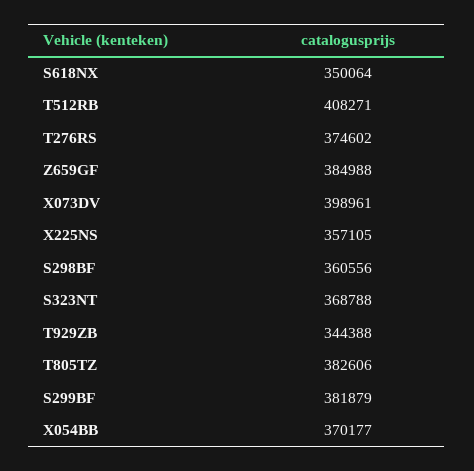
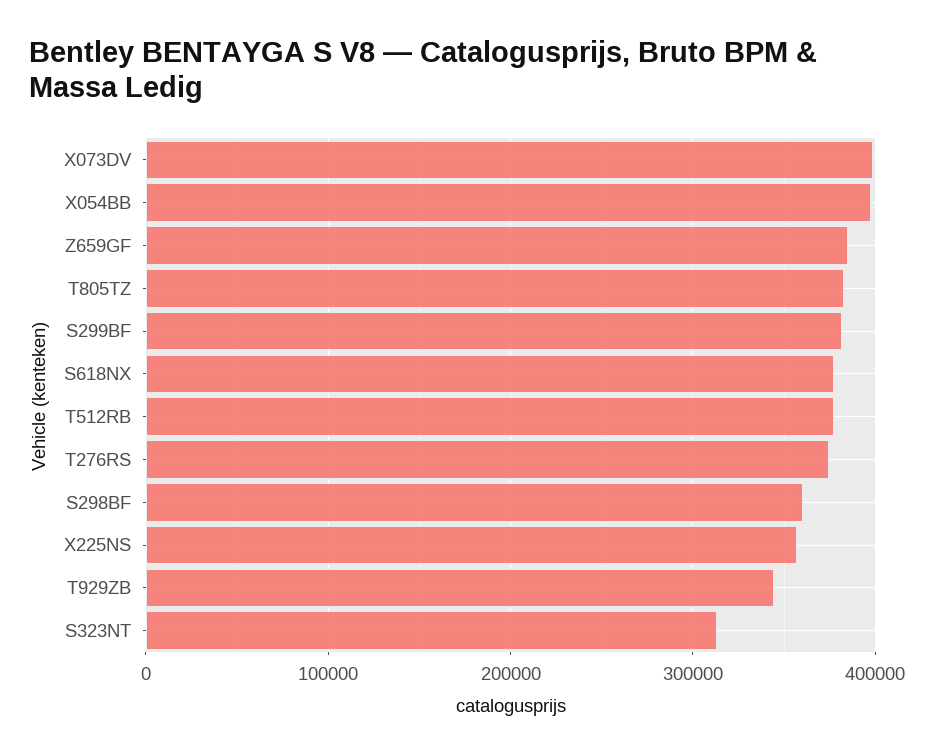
S618NX: 350064 -> 380000
T512RB: 408271 -> 380000
S323NT: 368788 -> 310000
X054BB: 370177 -> 400000

